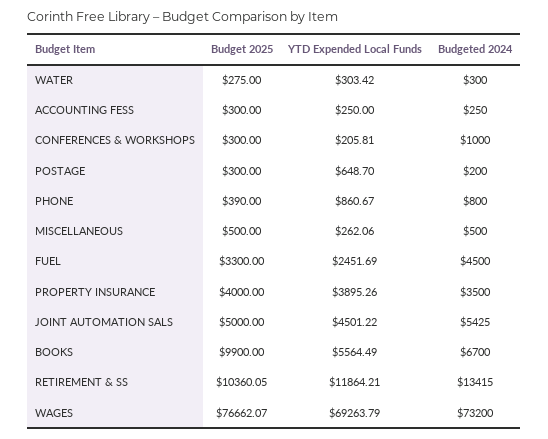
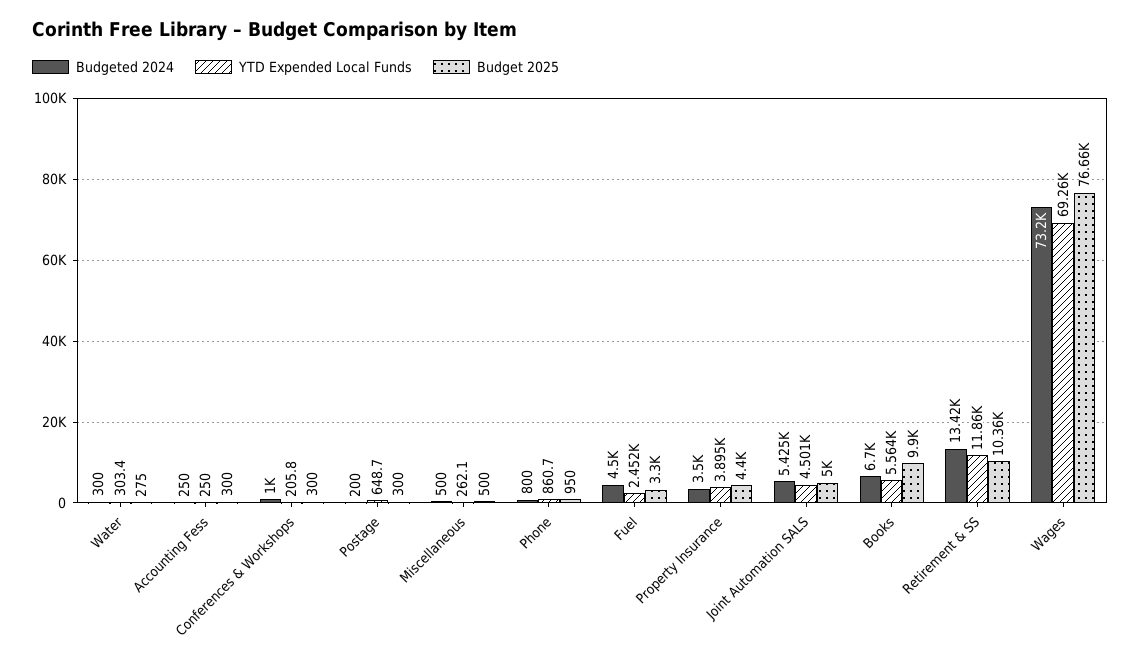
Budget 2025, PHONE: 390 -> 950
Budget 2025, PROPERTY INSURANCE: 4000 -> 4400

